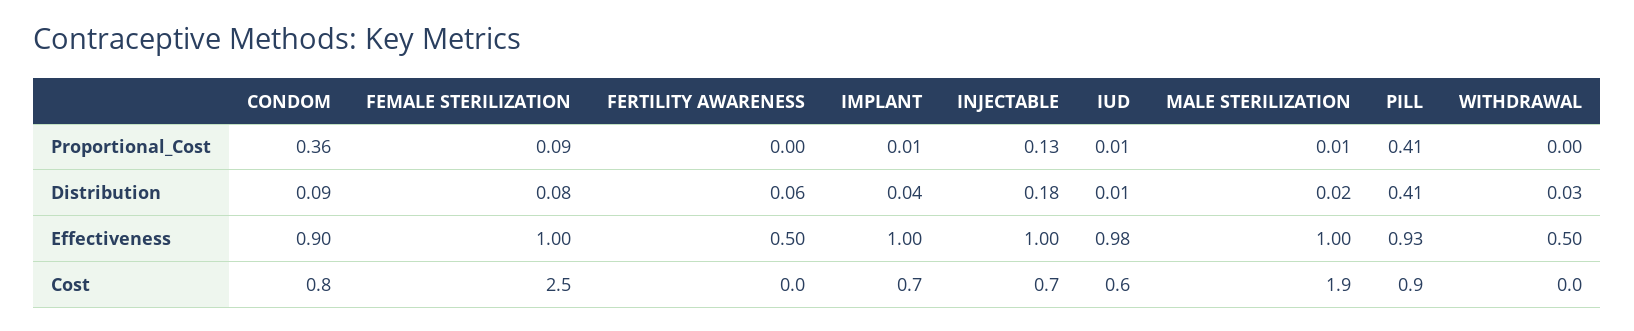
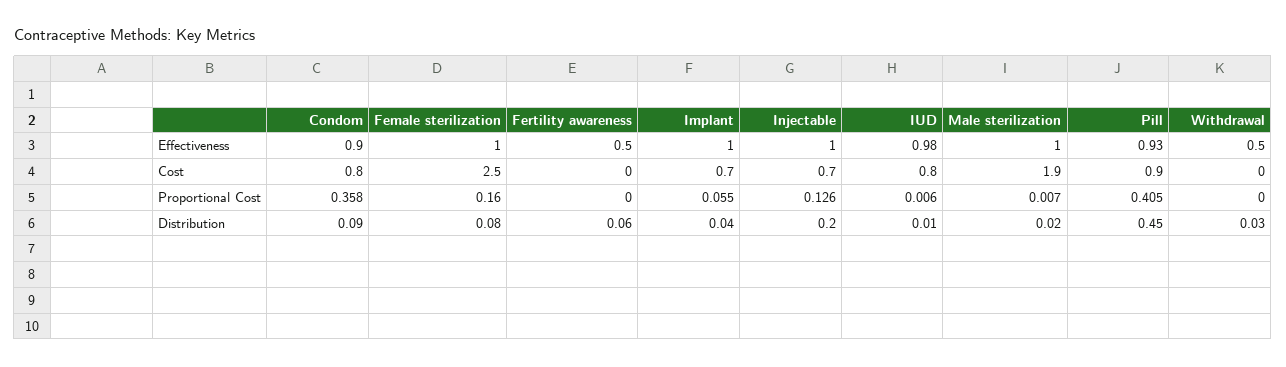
FEMALE STERILIZATION, Proportional_Cost: 0.09 -> 0.16
IMPLANT, Proportional_Cost: 0.01 -> 0.055
INJECTABLE, Distribution: 0.18 -> 0.2
PILL, Distribution: 0.41 -> 0.45
IUD, Cost: 0.6 -> 0.8

